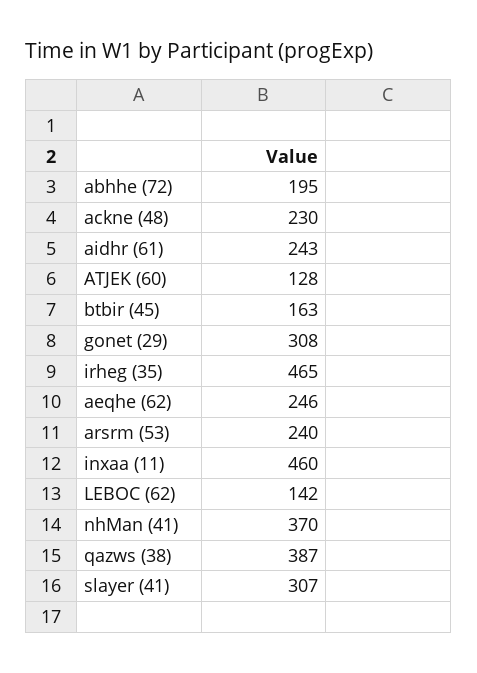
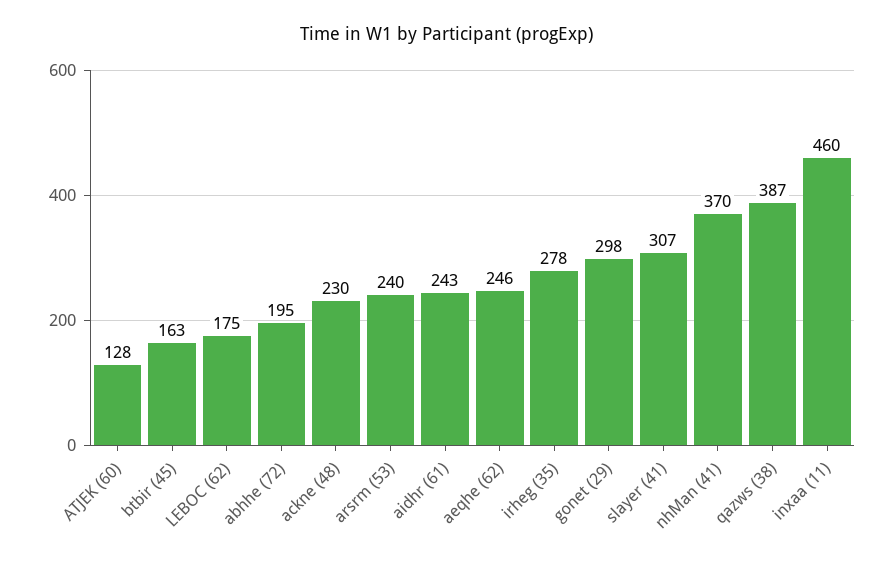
gonet (29): 308 -> 298
irheg (35): 465 -> 278
LEBOC (62): 142 -> 175

